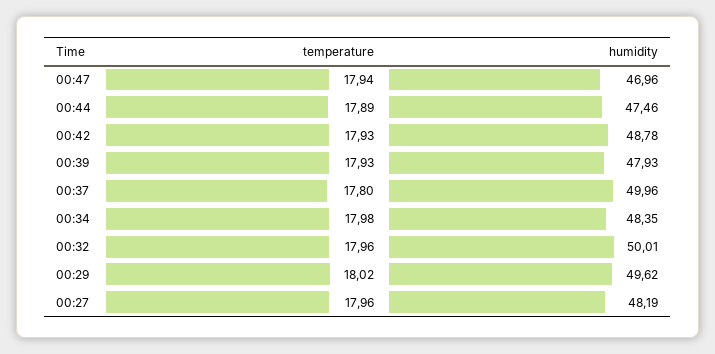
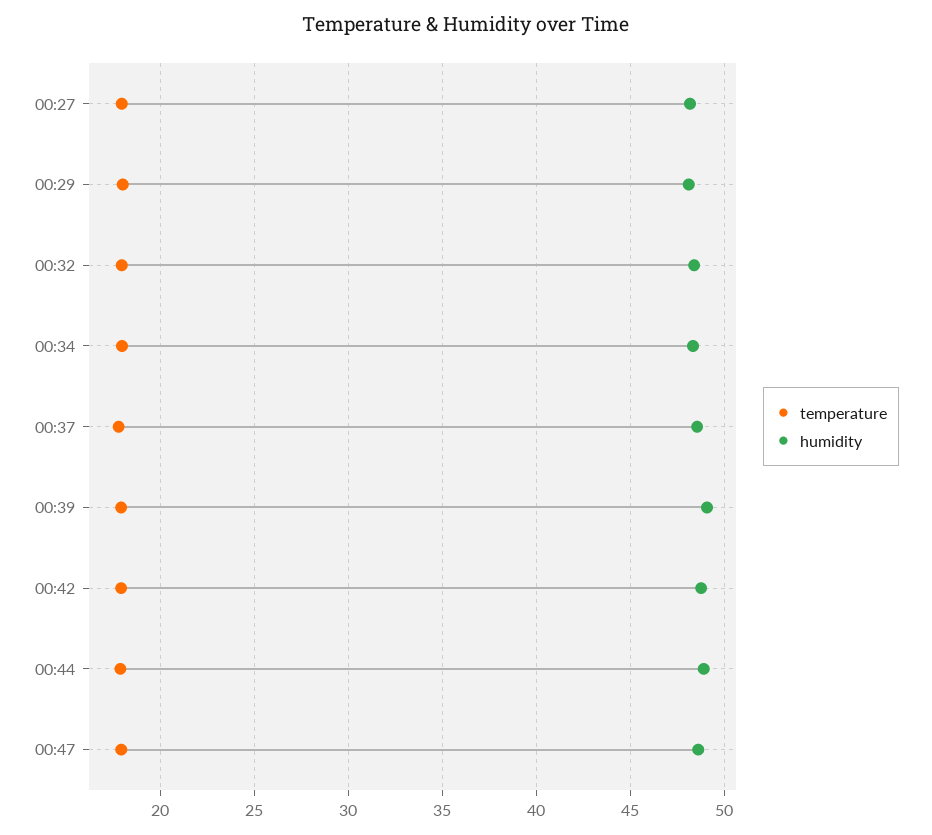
humidity, 00:47: 46.96 -> 48.5
humidity, 00:44: 47.46 -> 49
humidity, 00:39: 47.93 -> 49
humidity, 00:37: 49.96 -> 48.5
humidity, 00:32: 50.01 -> 48.5
humidity, 00:29: 49.62 -> 48

